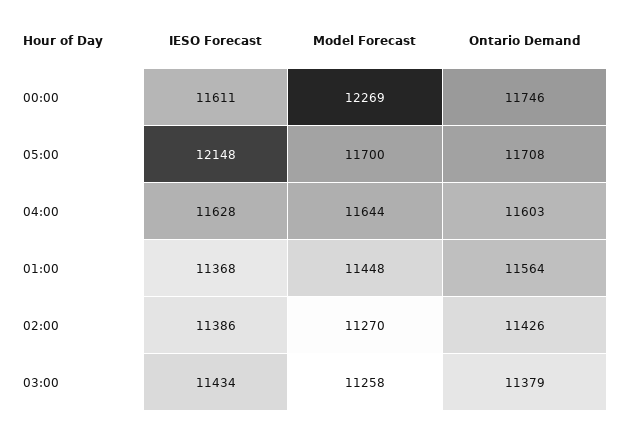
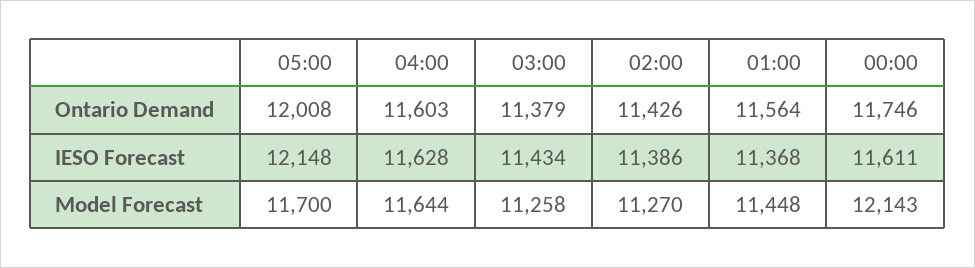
Model Forecast, 00:00: 12269 -> 12143
Ontario Demand, 05:00: 11708 -> 12008

